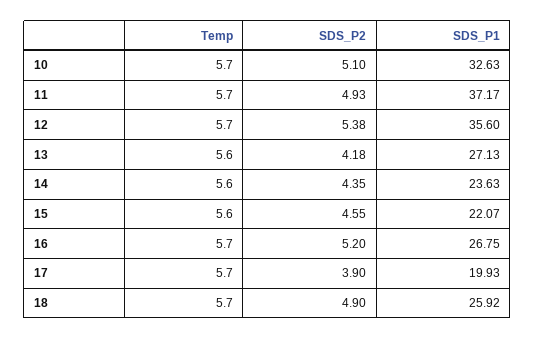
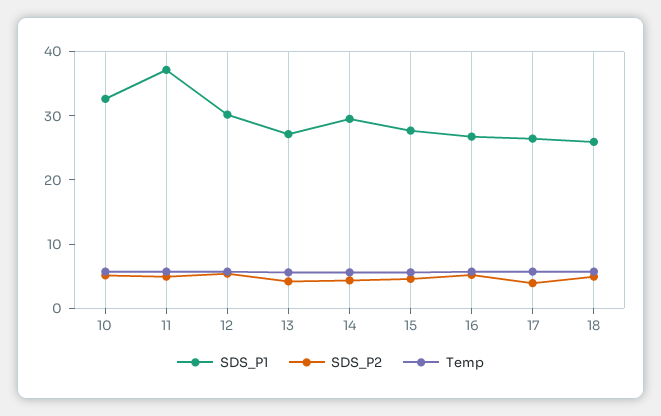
SDS_P1, 12: 35.6 -> 30
SDS_P1, 14: 23.63 -> 30
SDS_P1, 15: 22.07 -> 28
SDS_P1, 17: 19.93 -> 26

